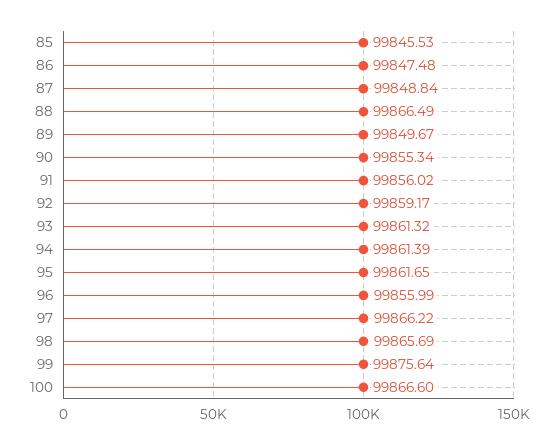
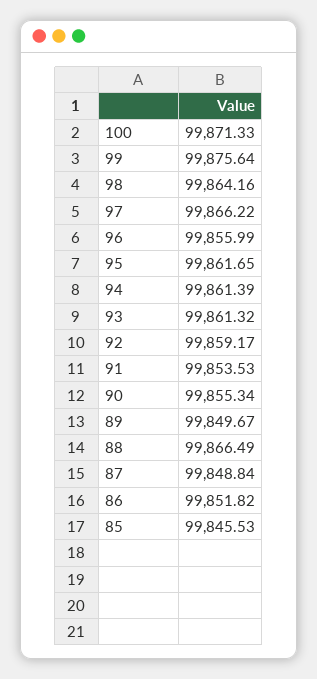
86: 99847.48 -> 99851.82
91: 99856.02 -> 99853.53
98: 99865.69 -> 99864.16
100: 99866.6 -> 99871.33

